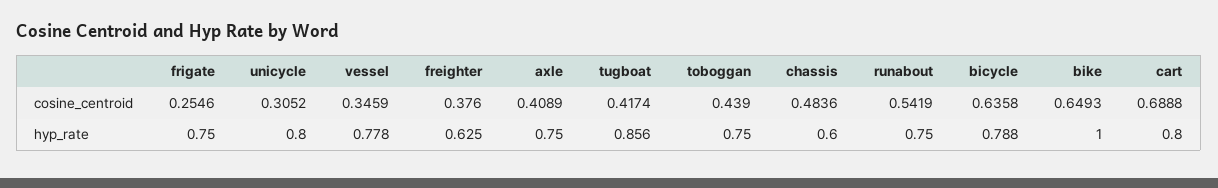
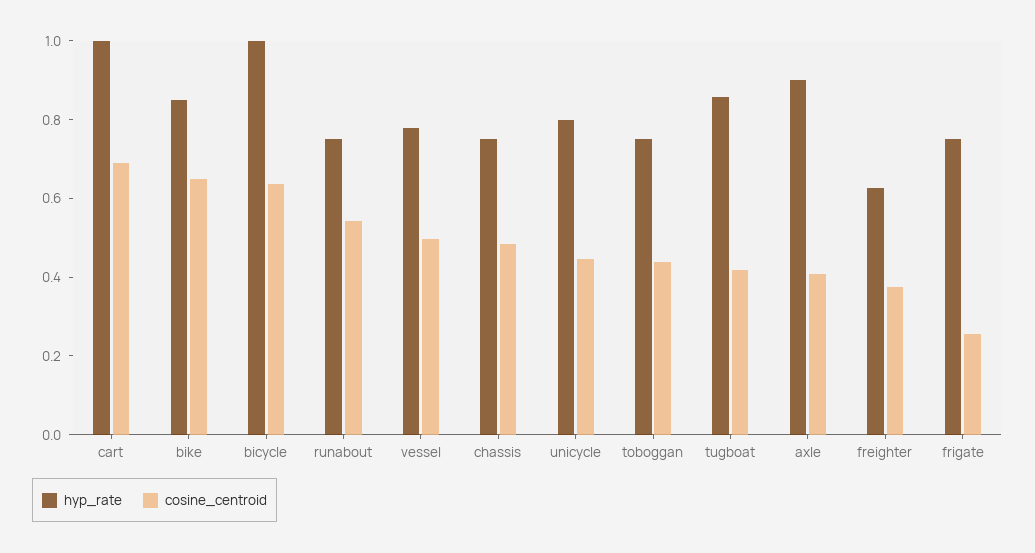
cosine_centroid, unicycle: 0.3052 -> 0.45
cosine_centroid, vessel: 0.3459 -> 0.5
hyp_rate, axle: 0.75 -> 0.9
hyp_rate, chassis: 0.6 -> 0.75
hyp_rate, bicycle: 0.788 -> 1
hyp_rate, bike: 1 -> 0.85
hyp_rate, cart: 0.8 -> 1

